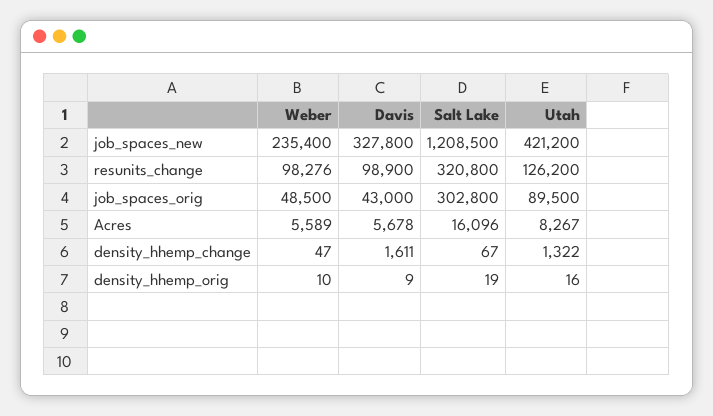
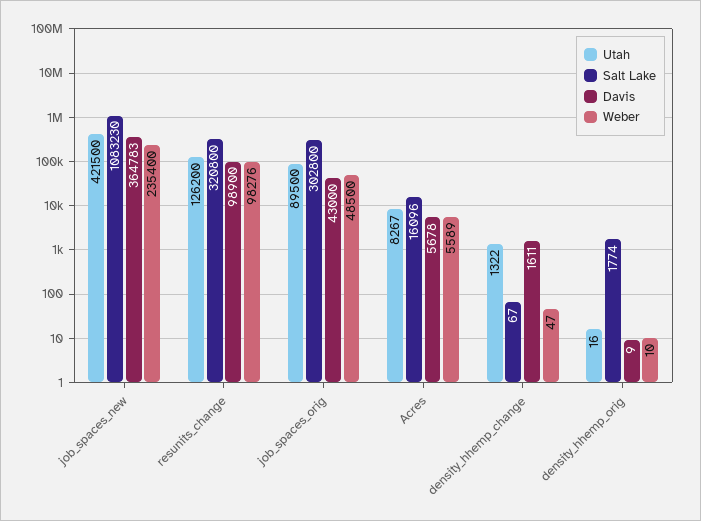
Davis, job_spaces_new: 327800 -> 364783
Salt Lake, job_spaces_new: 1208500 -> 1083230
Utah, job_spaces_new: 421200 -> 421500
Salt Lake, density_hhemp_orig: 19 -> 1774

